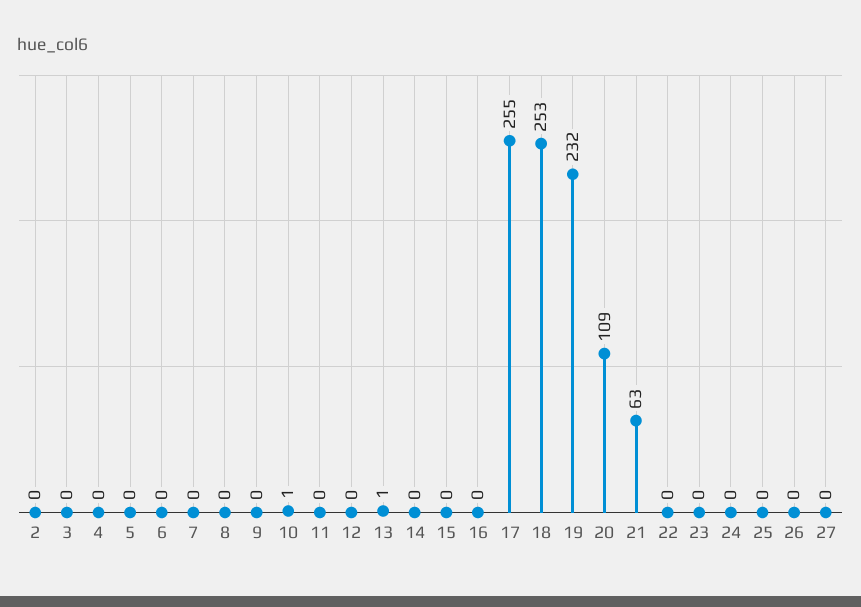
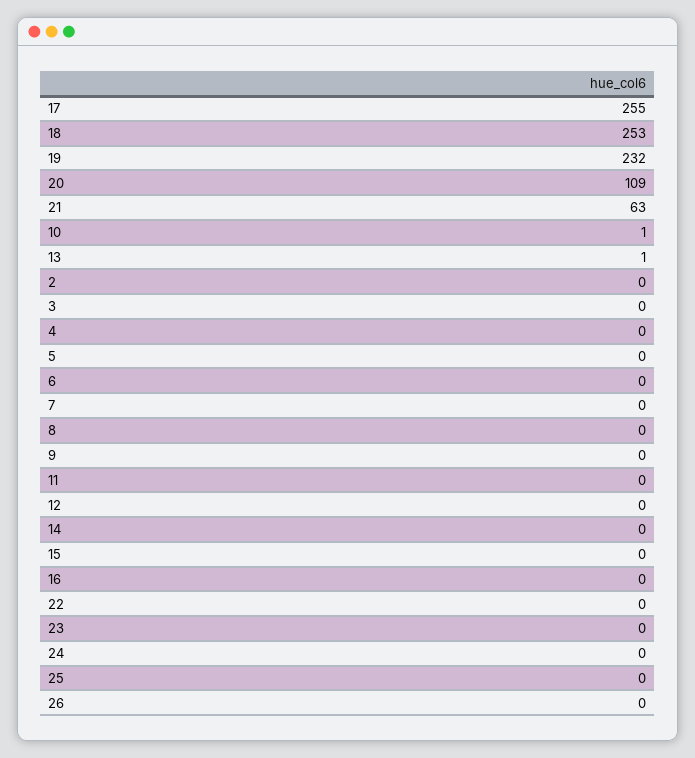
27: 0 -> none

